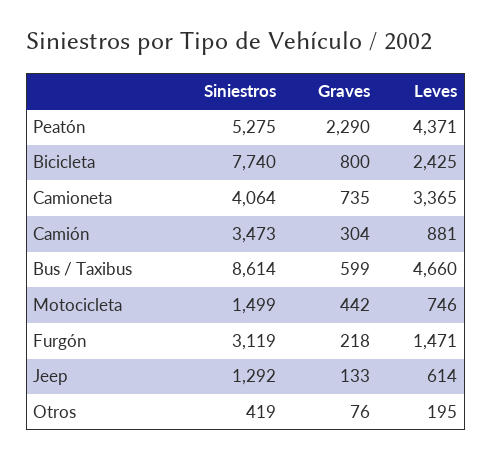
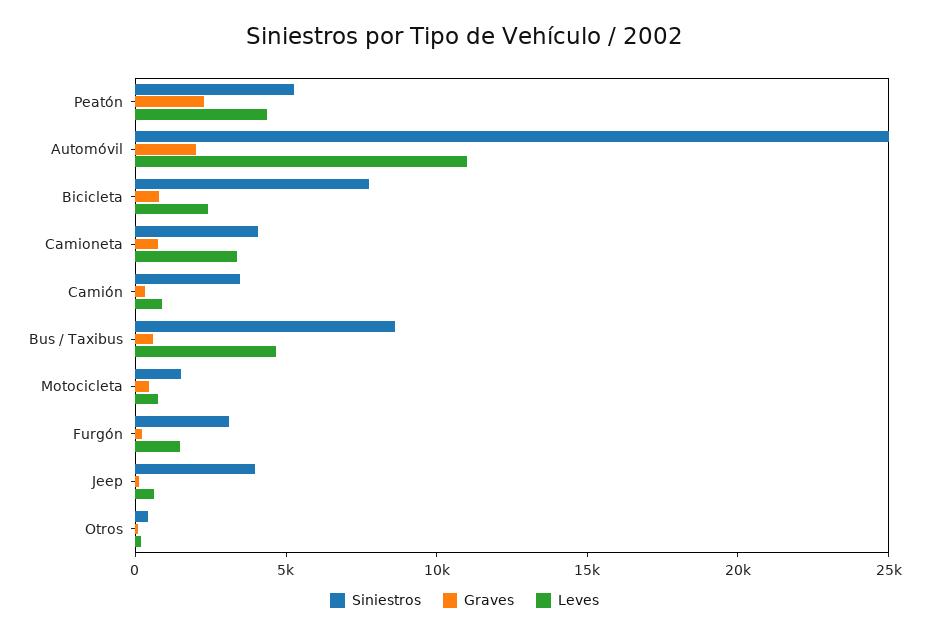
Siniestros, Jeep: 1292 -> 4000
Siniestros, Automóvil: none -> 25000
Graves, Automóvil: none -> 2000
Leves, Automóvil: none -> 11000

